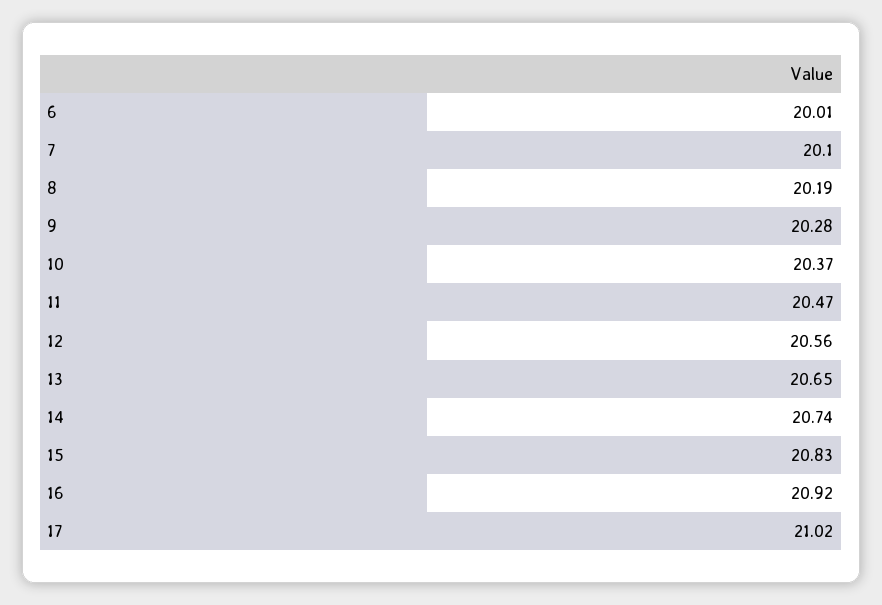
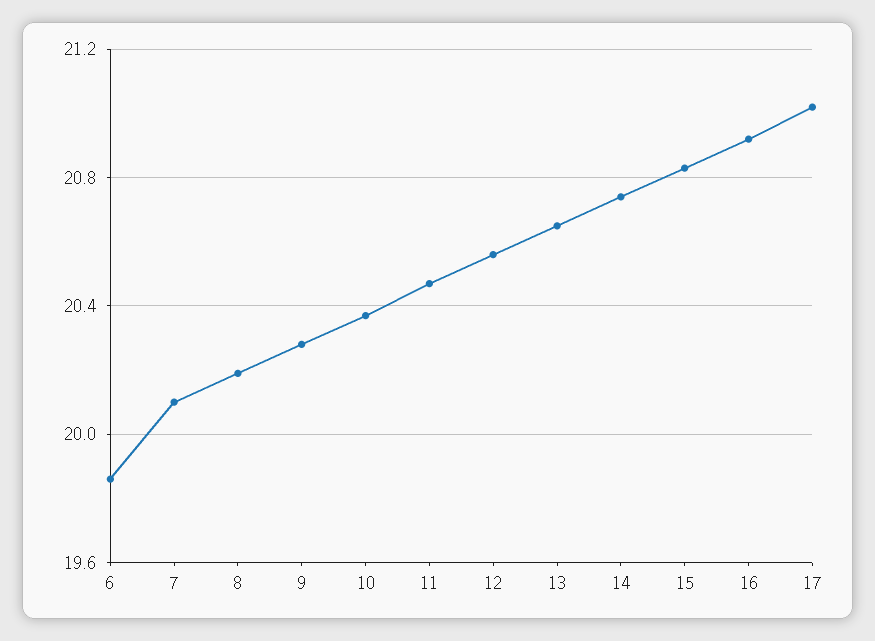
6: 20.01 -> 19.85

